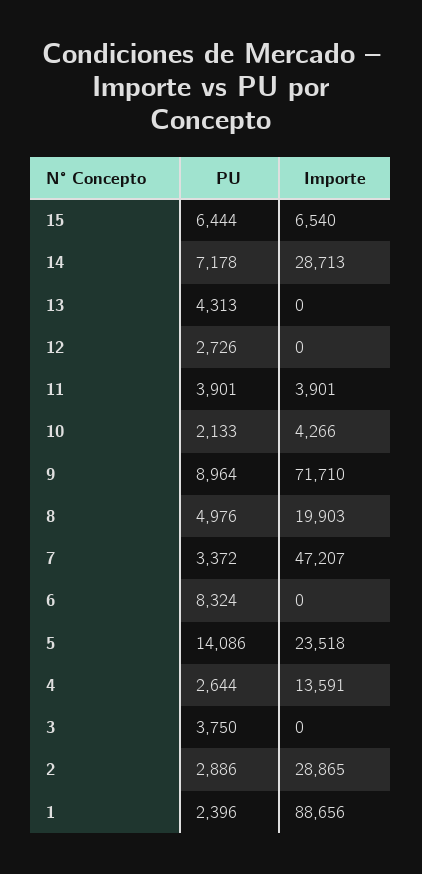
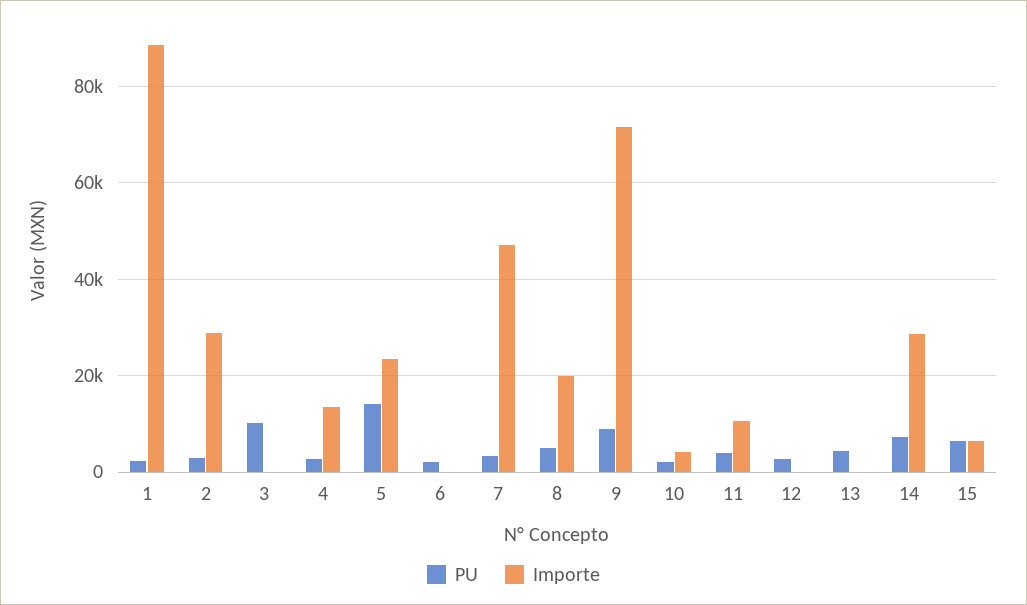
Importe, 11: 3901 -> 10000
PU, 6: 8324 -> 2000
PU, 3: 3750 -> 10000

